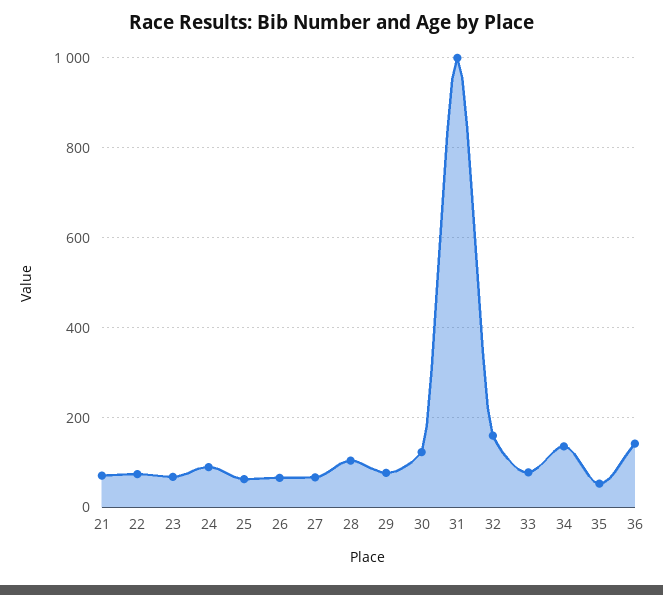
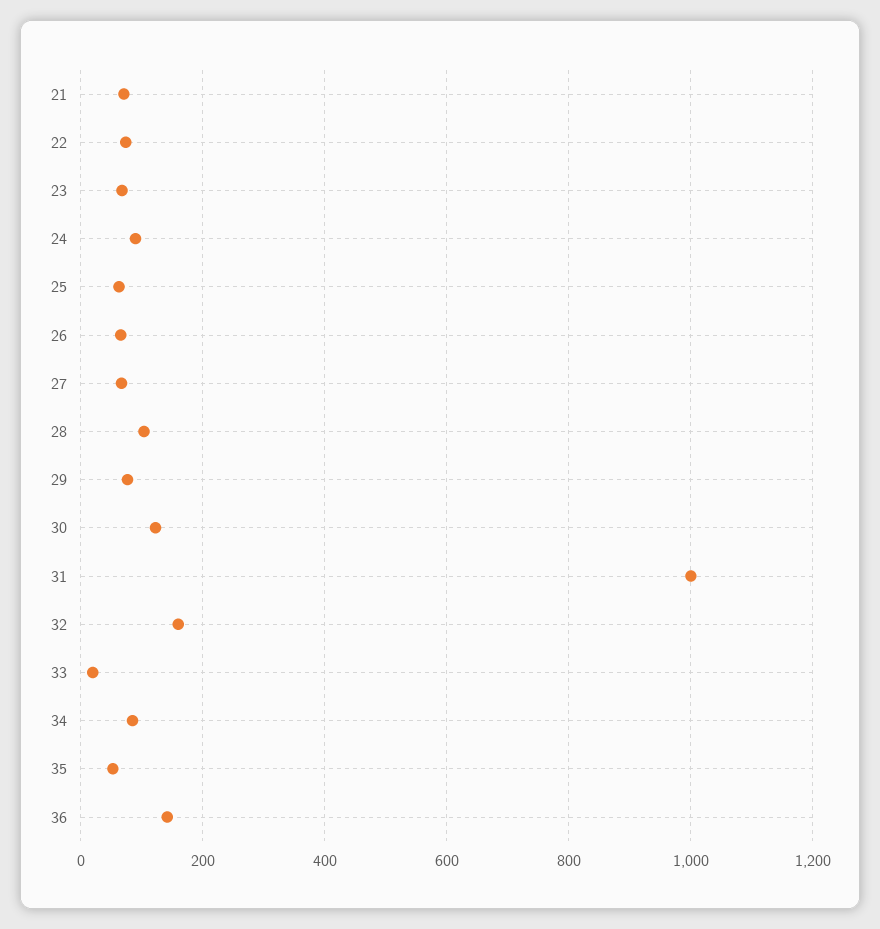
33: 80 -> 20
34: 140 -> 80

